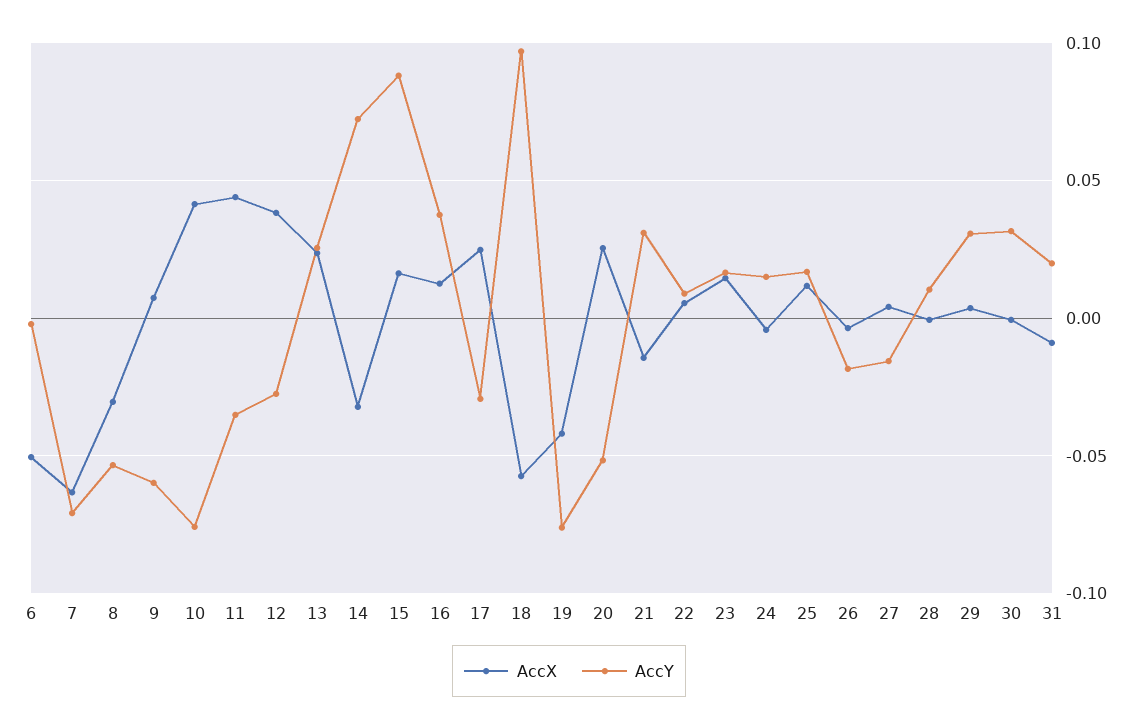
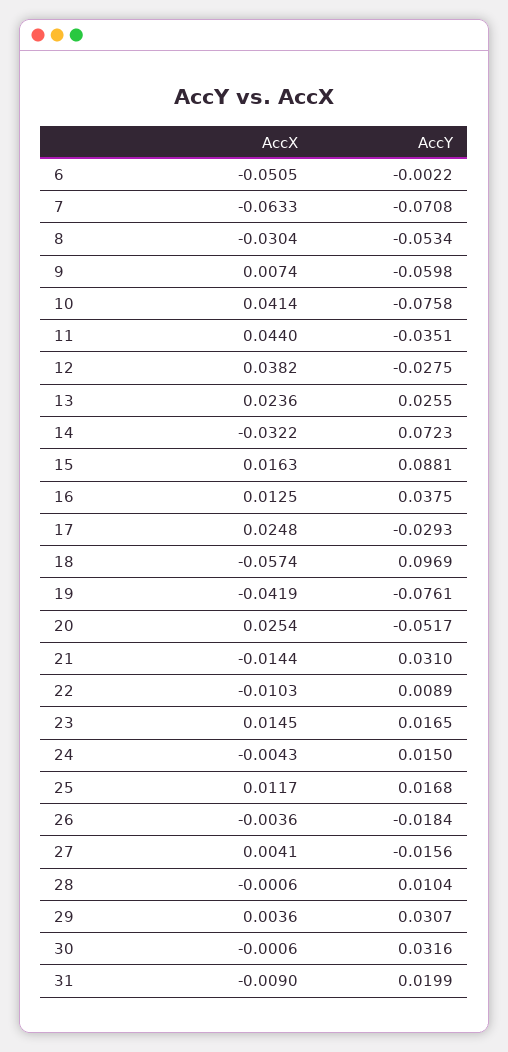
AccX, 22: 0.005 -> -0.0103

